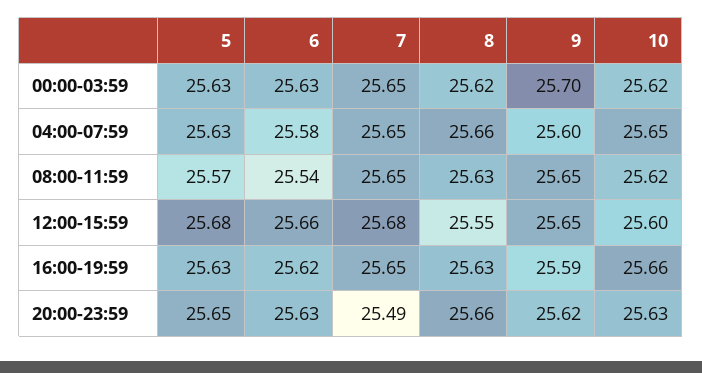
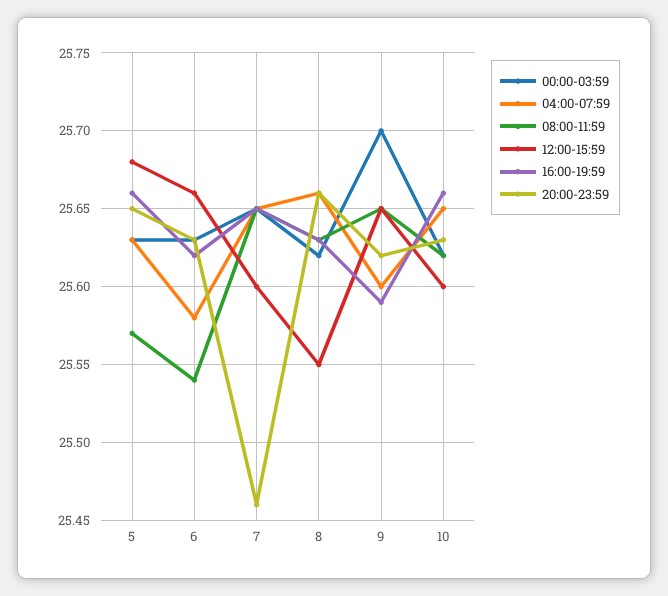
12:00-15:59, 7: 25.68 -> 25.6
16:00-19:59, 5: 25.63 -> 25.66
20:00-23:59, 7: 25.49 -> 25.46

